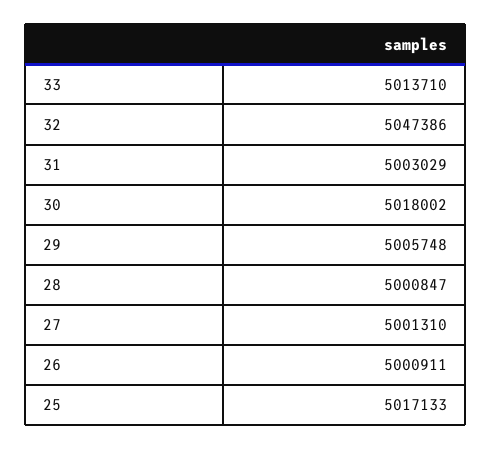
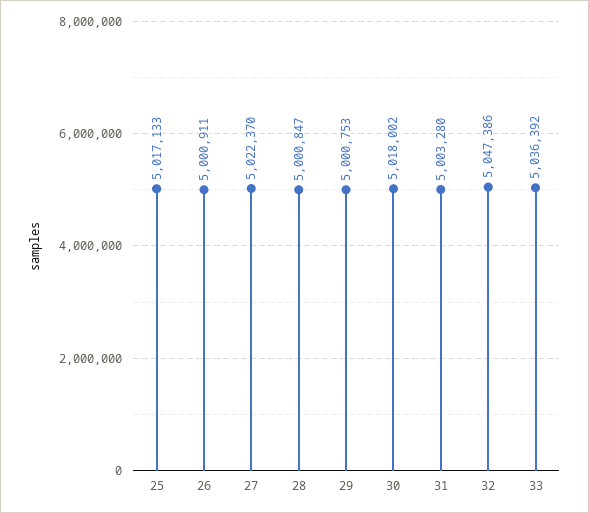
33: 5013710 -> 5036392
31: 5003029 -> 5003280
29: 5005748 -> 5000753
27: 5001310 -> 5022370

